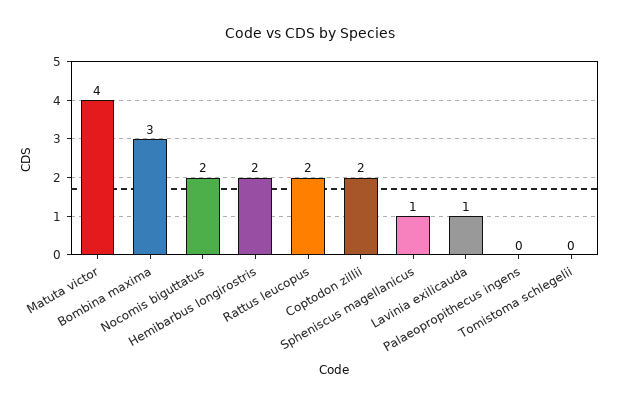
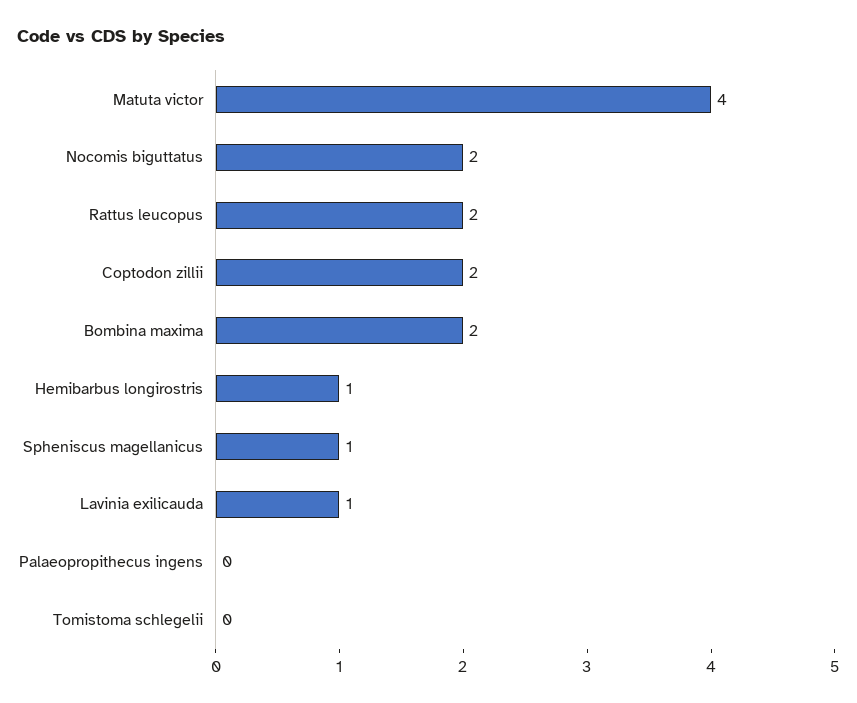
Bombina maxima: 3 -> 2
Hemibarbus longirostris: 2 -> 1

